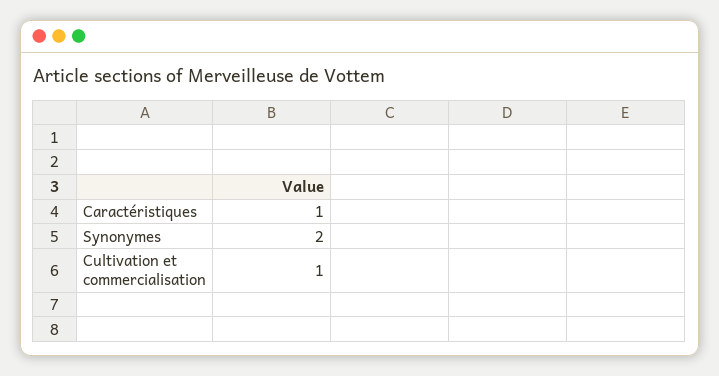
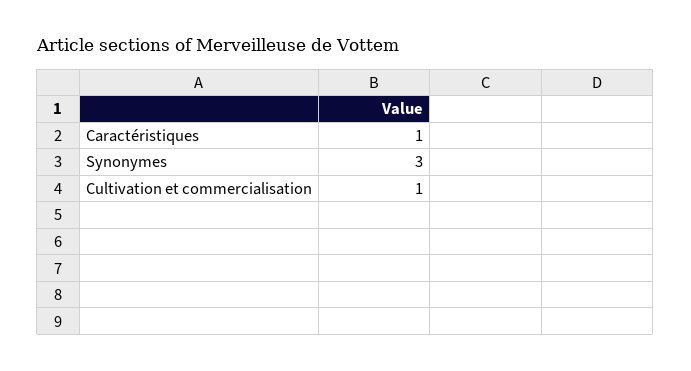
Synonymes: 2 -> 3

